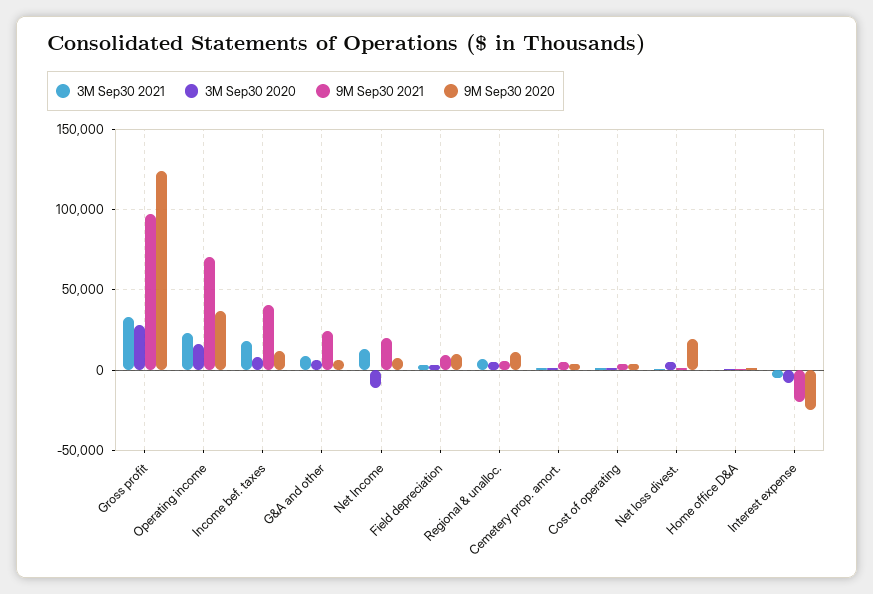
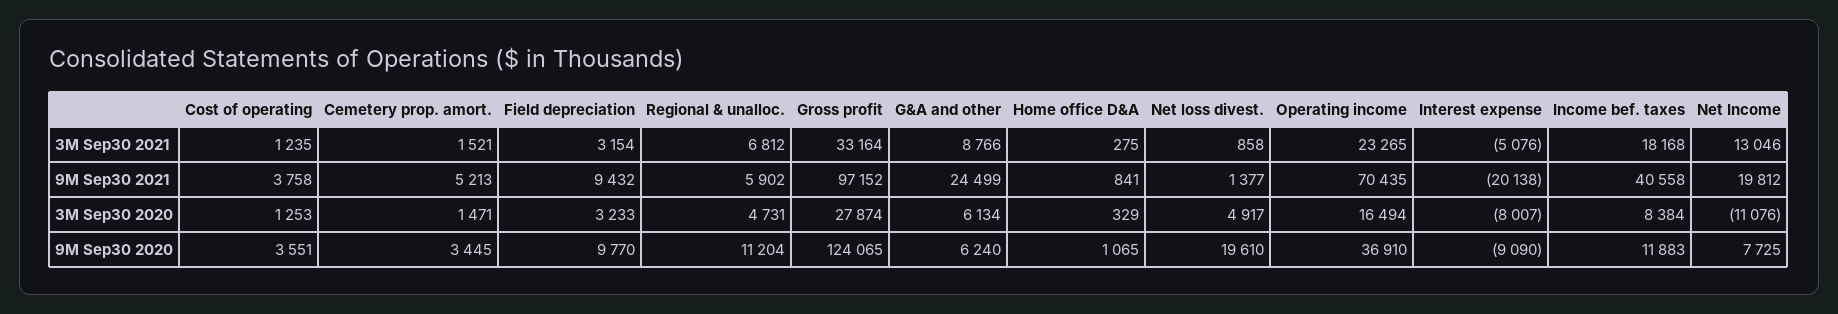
9M Sep30 2020, Interest expense: -25000 -> -9090

